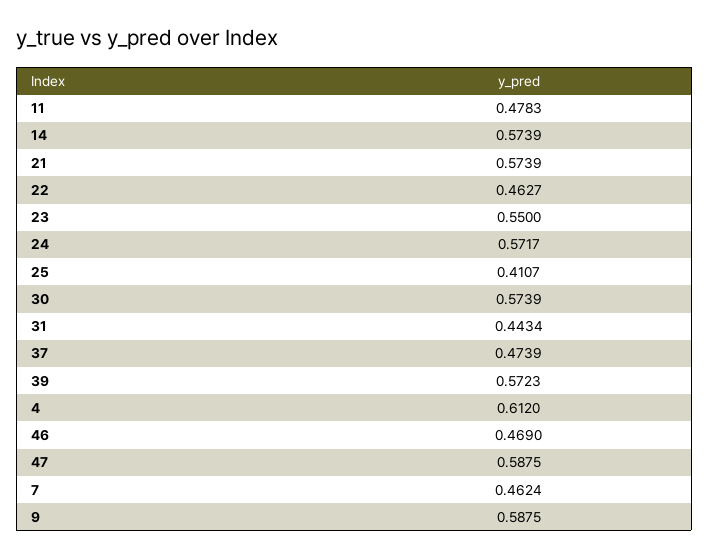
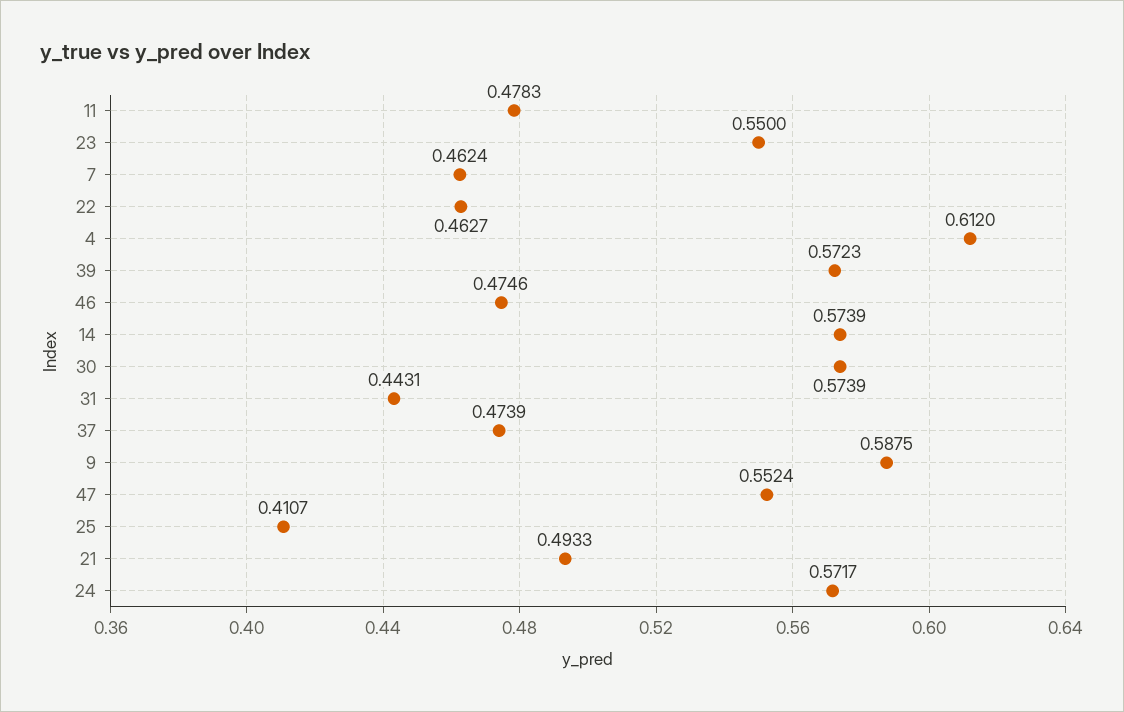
21: 0.5739 -> 0.4933
31: 0.4434 -> 0.4431
46: 0.469 -> 0.4746
47: 0.5875 -> 0.5524

